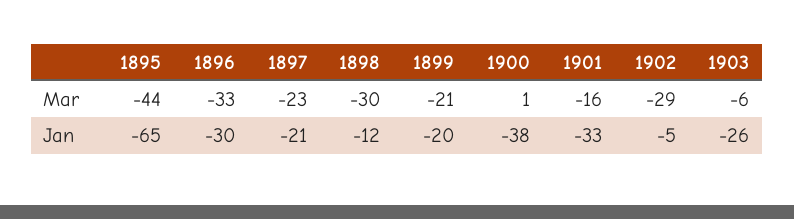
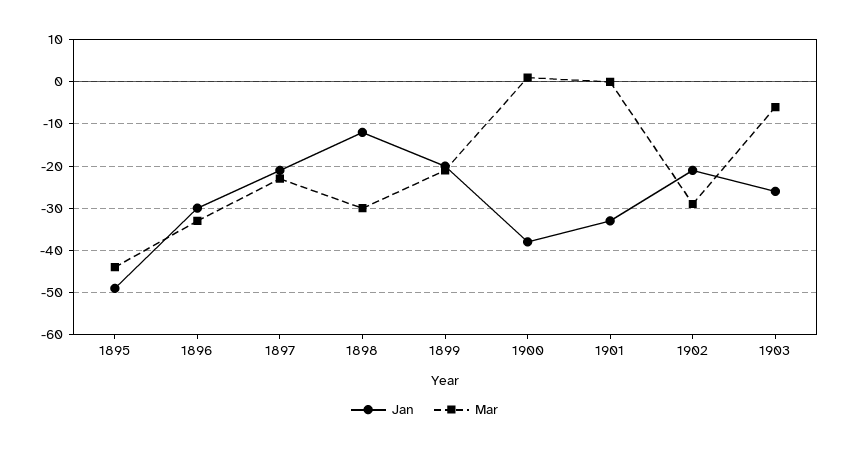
Mar, 1901: -16 -> 0
Jan, 1895: -65 -> -50
Jan, 1902: -5 -> -20

